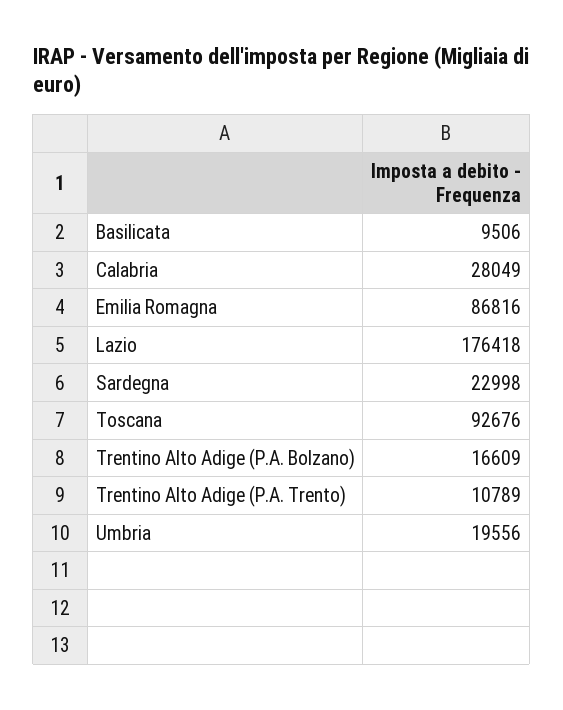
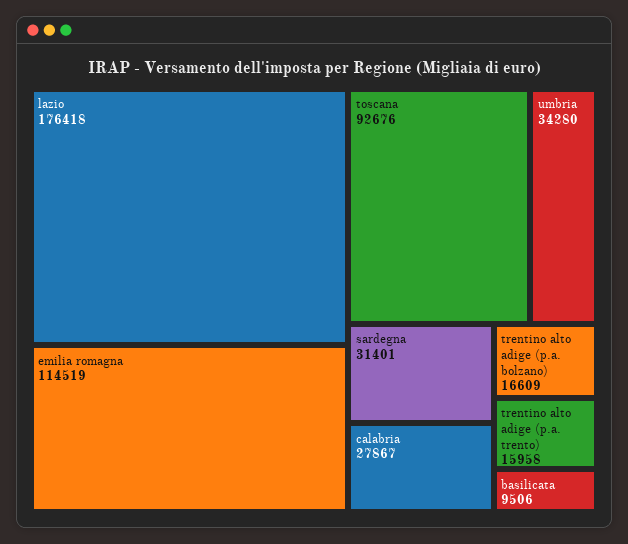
Calabria: 28049 -> 27867
Emilia Romagna: 86816 -> 114519
Sardegna: 22998 -> 31401
Trentino Alto Adige (P.A. Trento): 10789 -> 15958
Umbria: 19556 -> 34280

